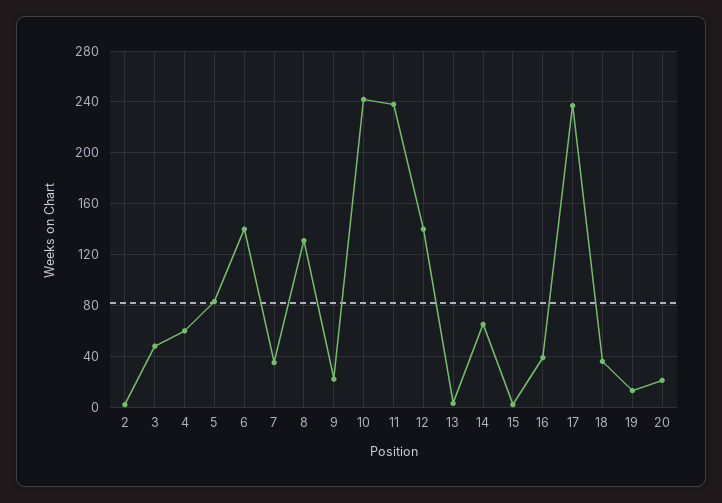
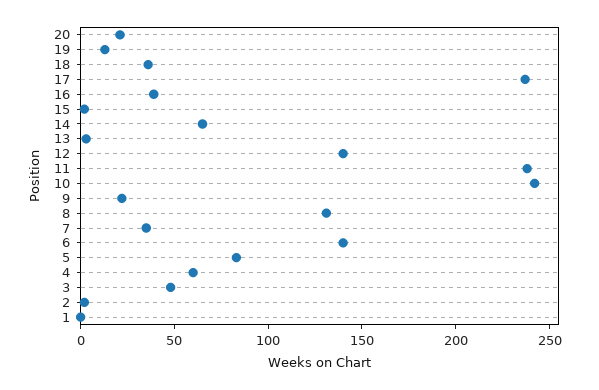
1: none -> 0

